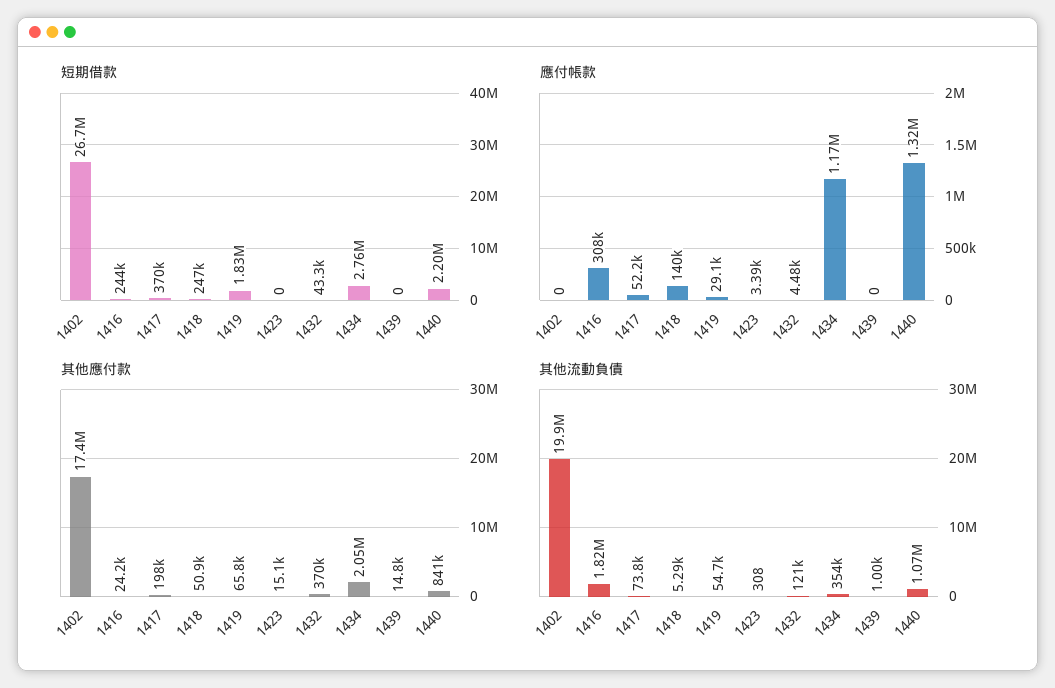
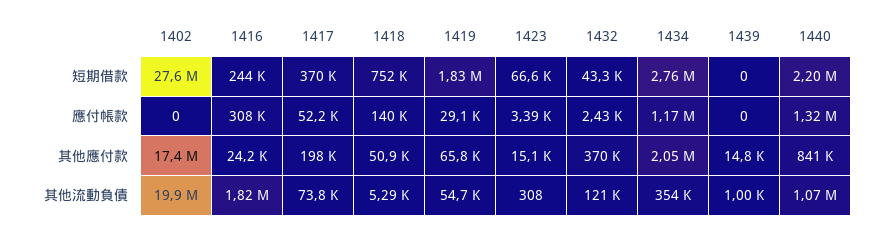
短期借款, 1402: 26700000 -> 27600000
短期借款, 1418: 247000 -> 752000
短期借款, 1423: 0 -> 66600
應付帳款, 1432: 4480 -> 2430

